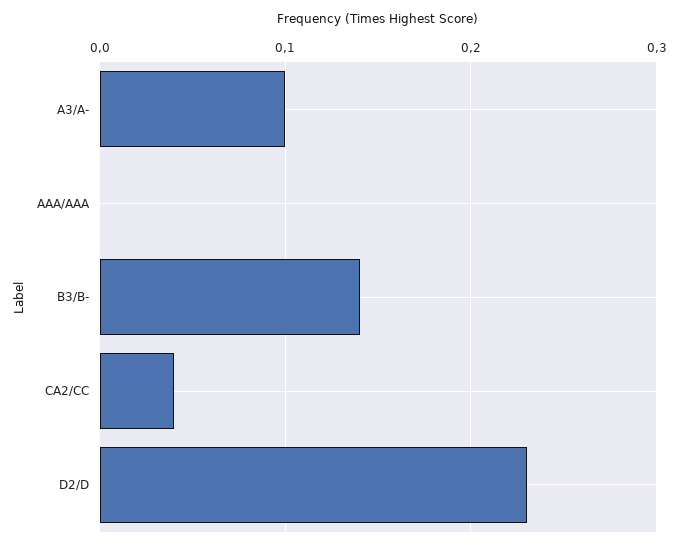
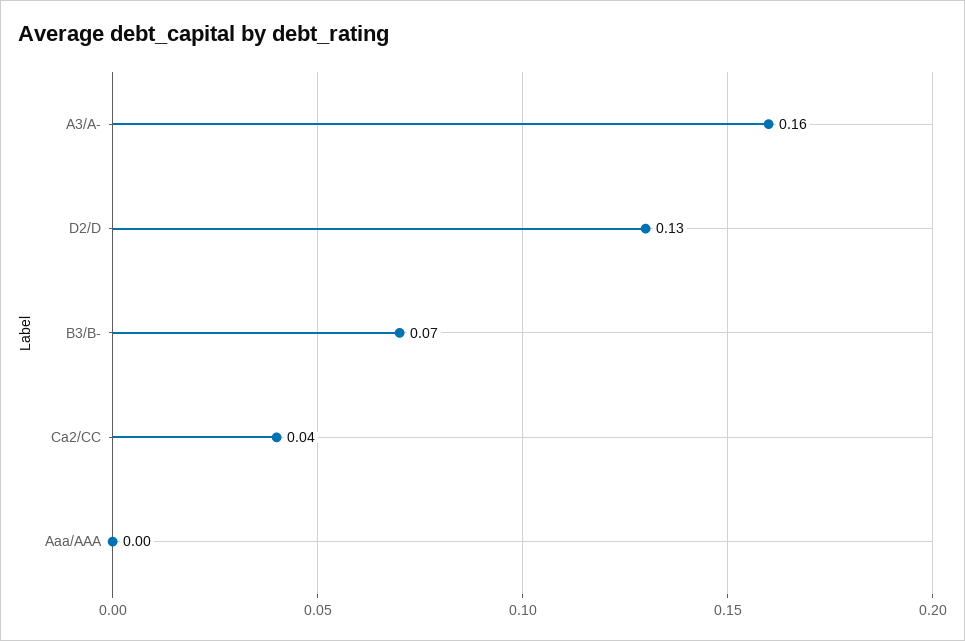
A3/A-: 0.1 -> 0.16
B3/B-: 0.14 -> 0.07
D2/D: 0.23 -> 0.13

